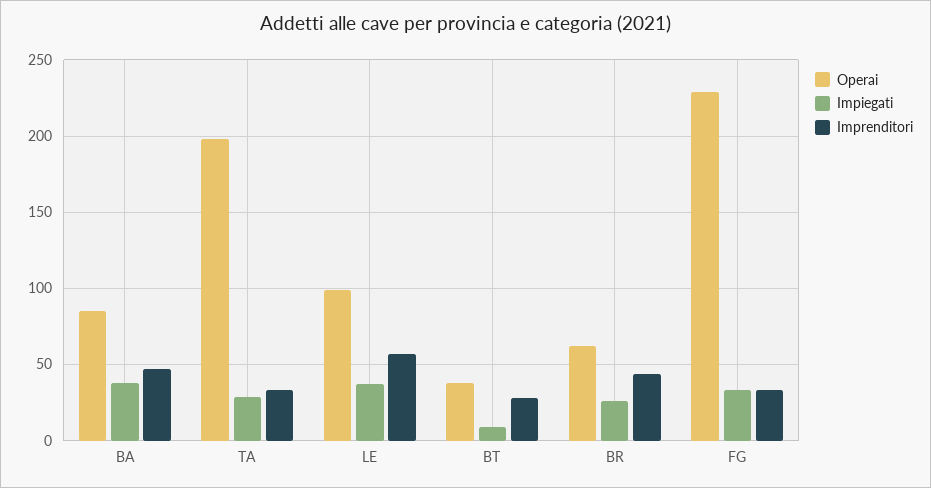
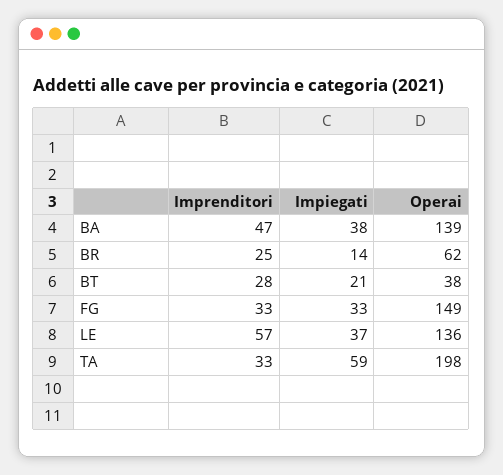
Operai, BA: 85 -> 139
Impiegati, TA: 30 -> 59
Operai, LE: 100 -> 136
Impiegati, BT: 10 -> 21
Impiegati, BR: 25 -> 14
Imprenditori, BR: 45 -> 25
Operai, FG: 230 -> 149

